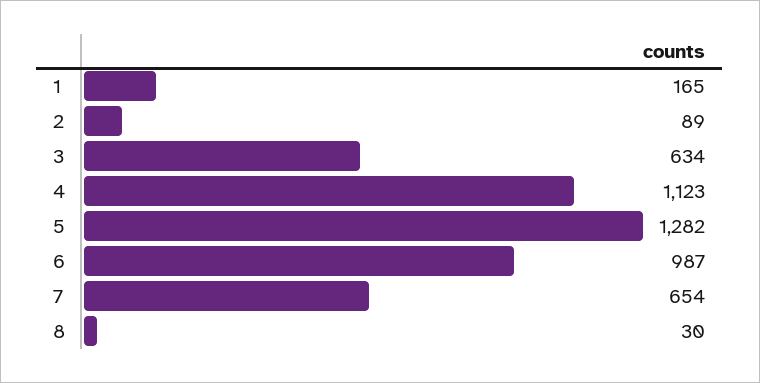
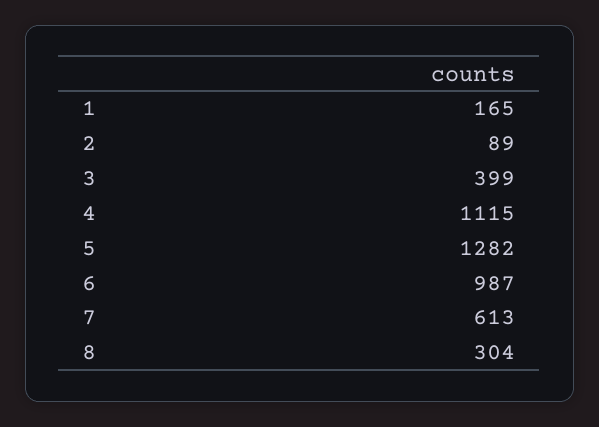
3: 634 -> 399
4: 1123 -> 1115
7: 654 -> 613
8: 30 -> 304

